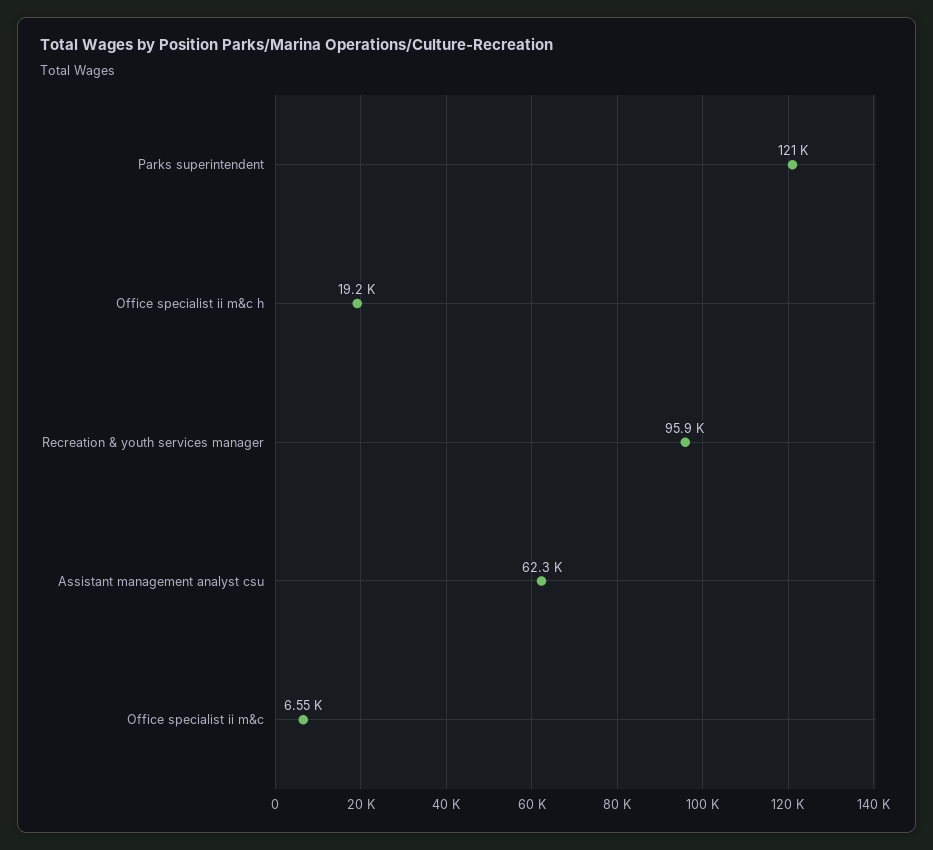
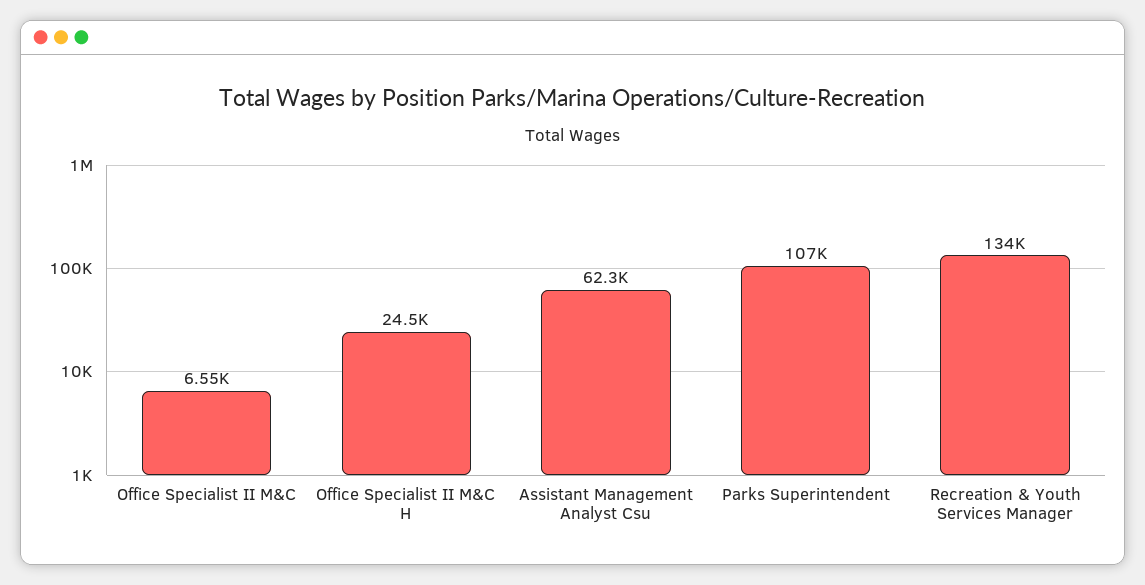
Parks superintendent: 121000 -> 107000
Office specialist ii m&c h: 19200 -> 24500
Recreation & youth services manager: 95900 -> 134000

